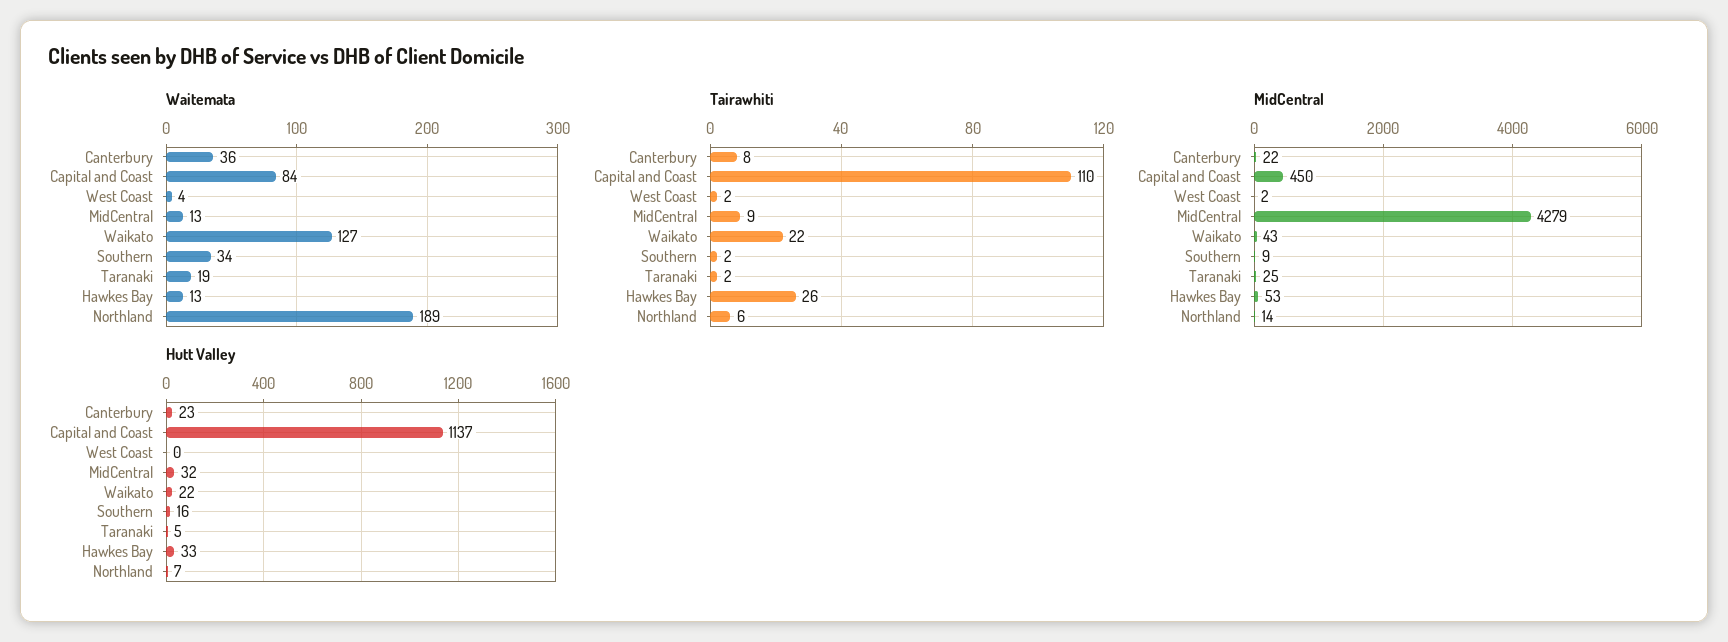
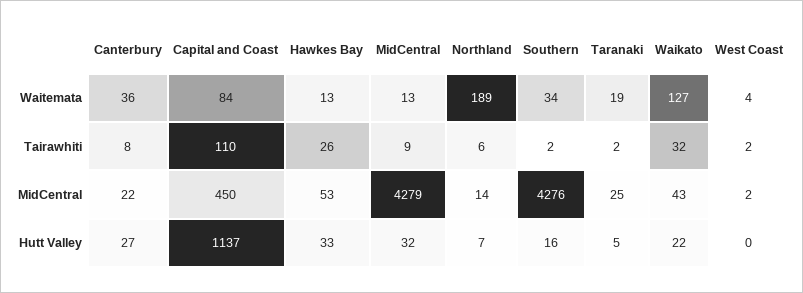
Tairawhiti, Waikato: 22 -> 32
MidCentral, Southern: 9 -> 4276
Hutt Valley, Canterbury: 23 -> 27

